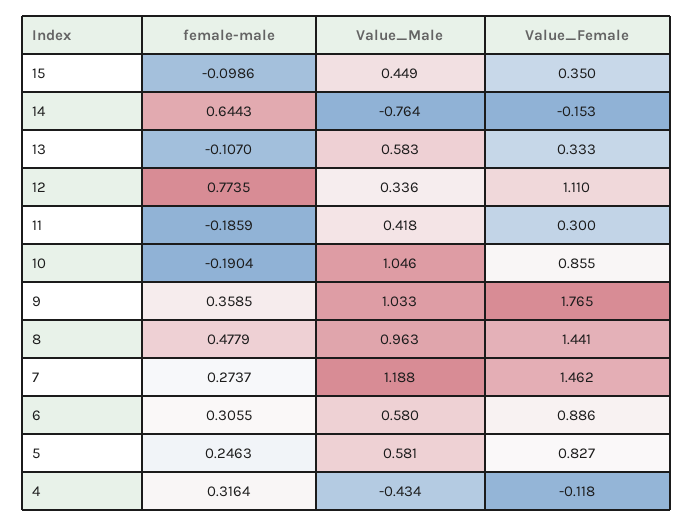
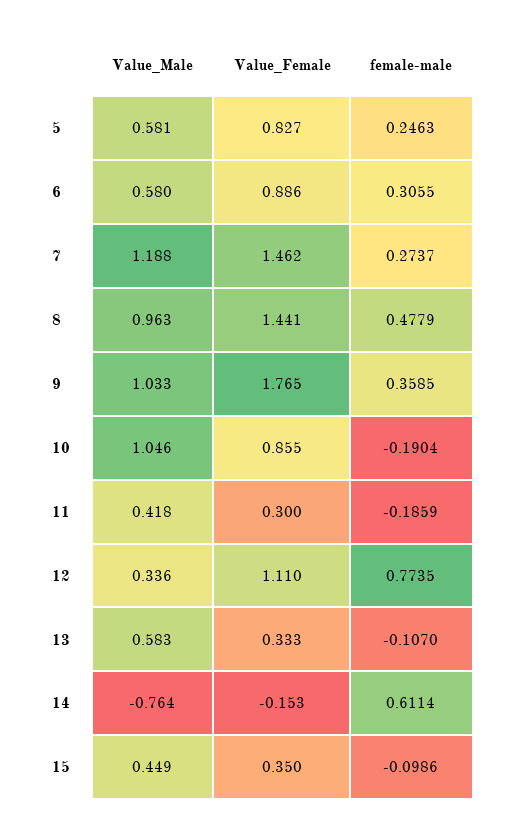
female-male, 14: 0.6443 -> 0.6114
female-male, 4: 0.3164 -> none
Value_Male, 4: -0.434 -> none
Value_Female, 4: -0.118 -> none

